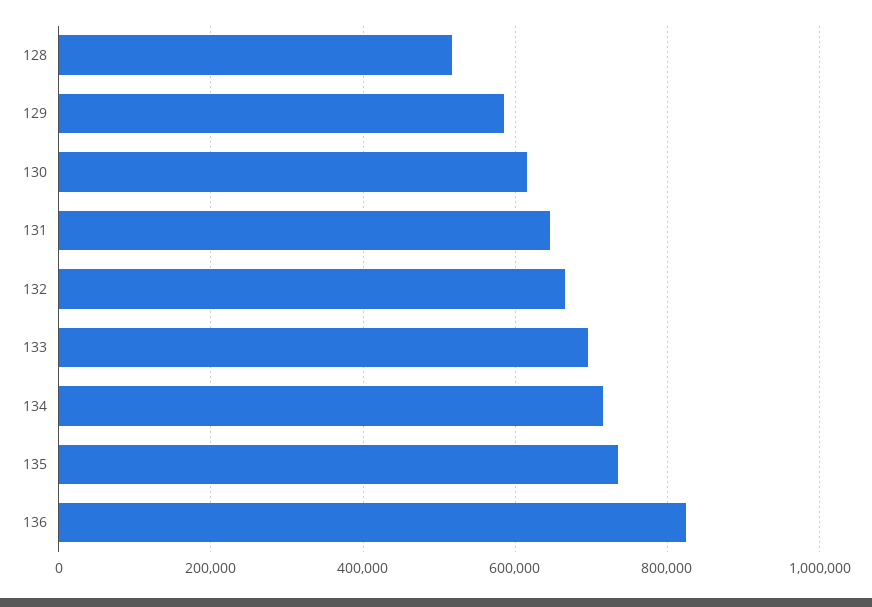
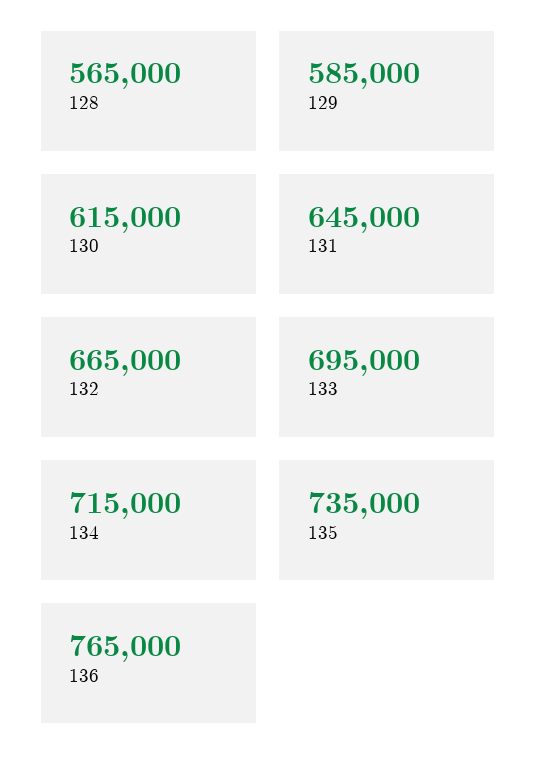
128: 520000 -> 565000
136: 820000 -> 765000

